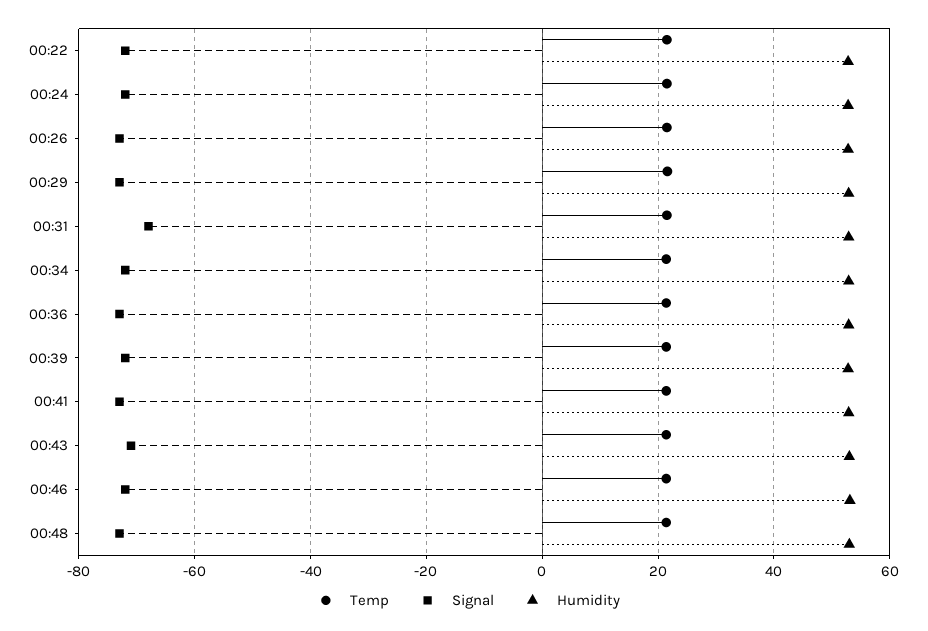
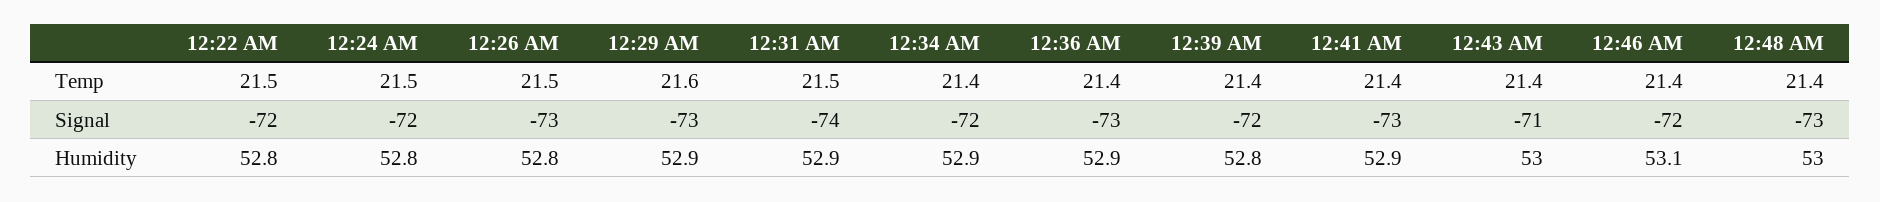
Signal, 00:31: -68 -> -74

